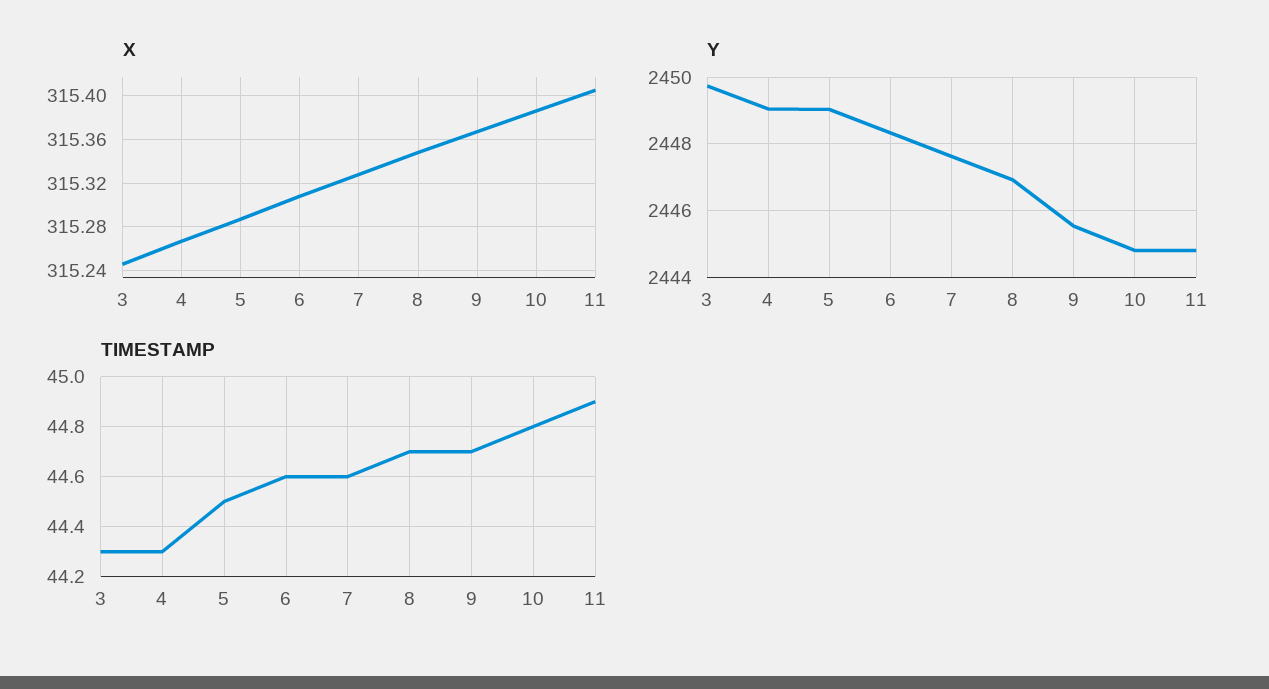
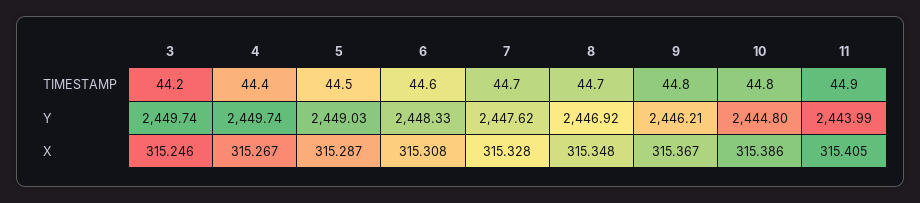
Y, 4: 2449 -> 2449.74
Y, 9: 2445.6 -> 2446.21
Y, 11: 2444.8 -> 2443.99
TIMESTAMP, 3: 44.3 -> 44.2
TIMESTAMP, 4: 44.3 -> 44.4
TIMESTAMP, 7: 44.6 -> 44.7
TIMESTAMP, 9: 44.7 -> 44.8

